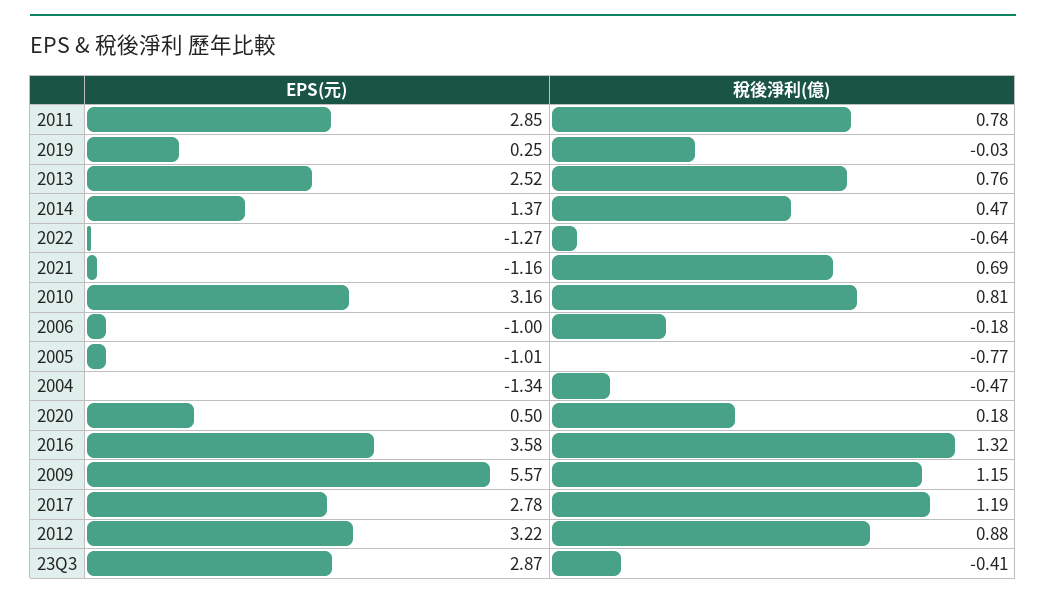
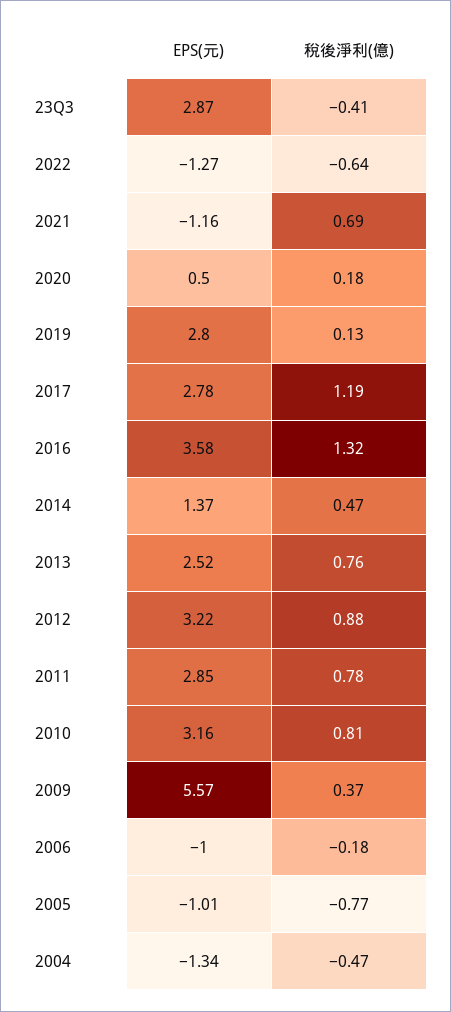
EPS(元), 2019: 0.25 -> 2.8
稅後淨利(億), 2019: -0.03 -> 0.13
稅後淨利(億), 2009: 1.15 -> 0.37

